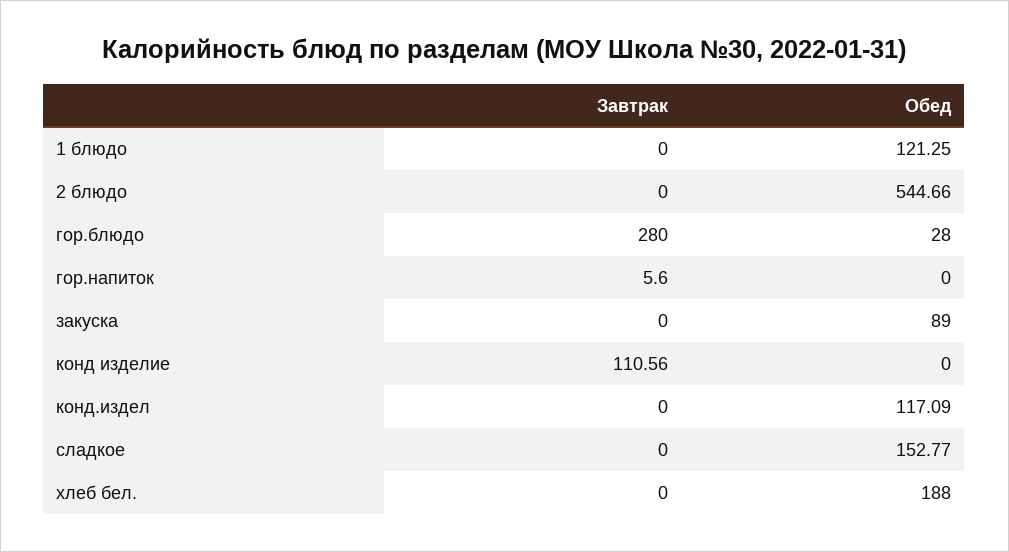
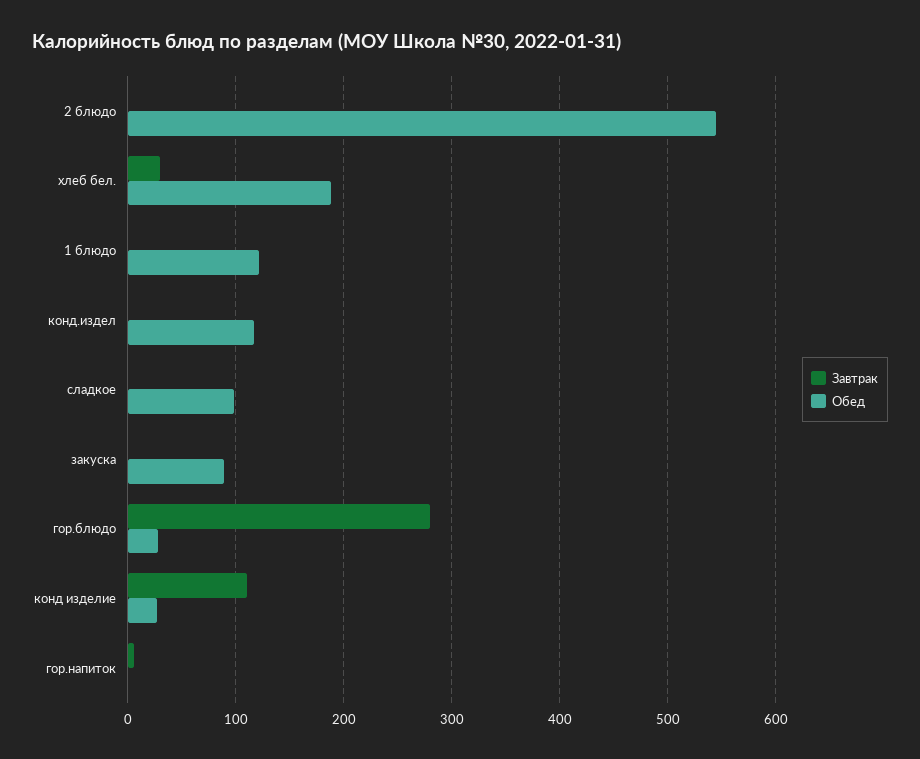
Обед, конд изделие: 0 -> 30
Обед, сладкое: 152.77 -> 100
Завтрак, хлеб бел.: 0 -> 30

